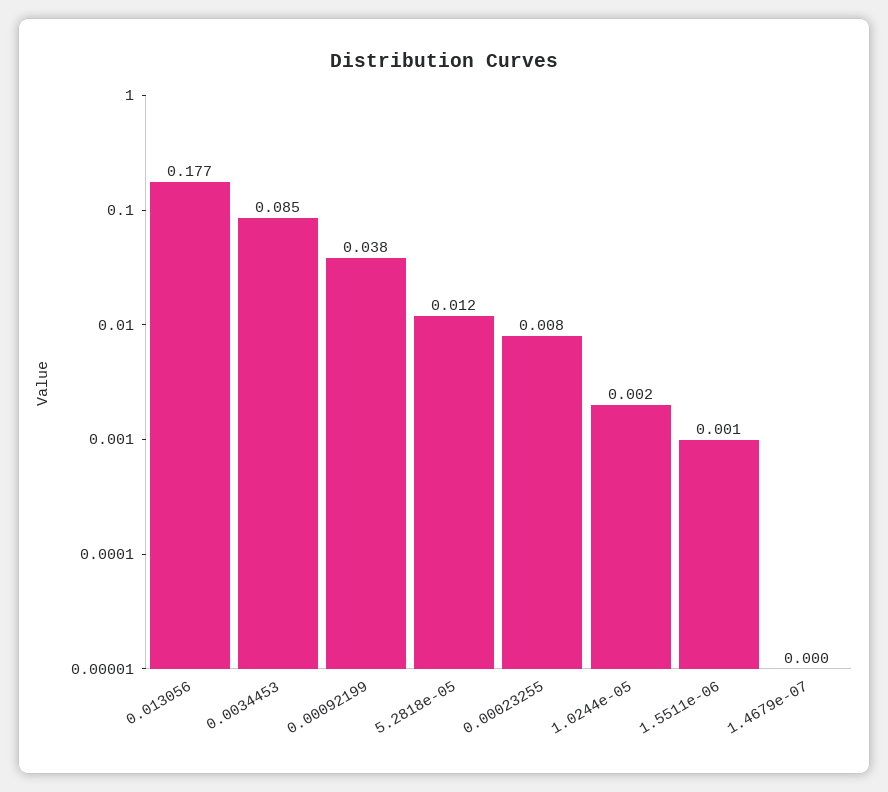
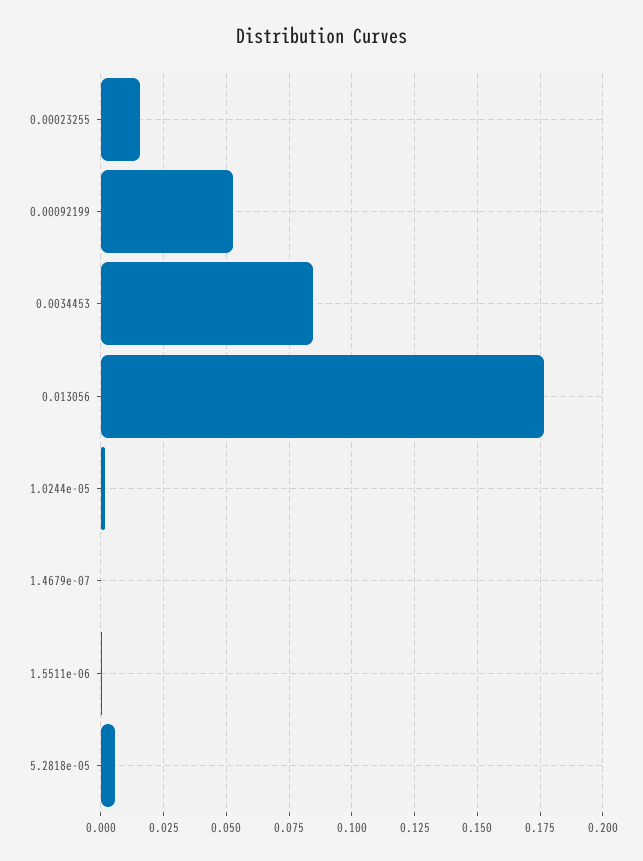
0.00092199: 0.038 -> 0.0525
5.2818e-05: 0.012 -> 0.005
0.00023255: 0.008 -> 0.015

